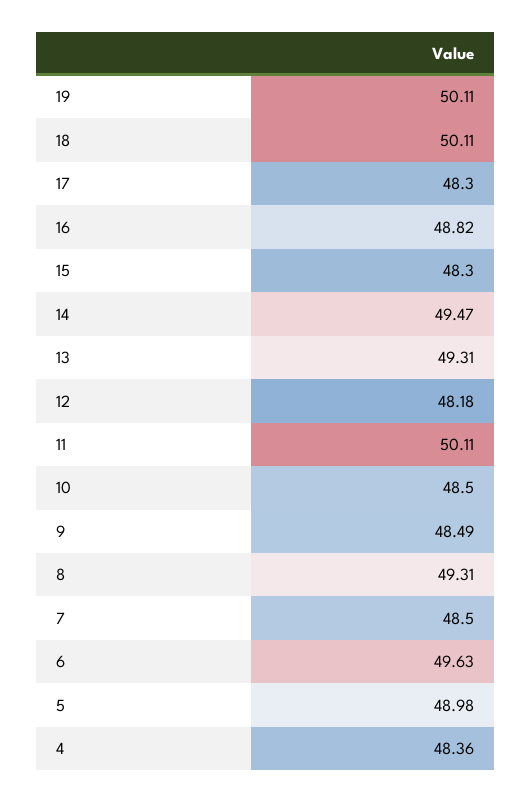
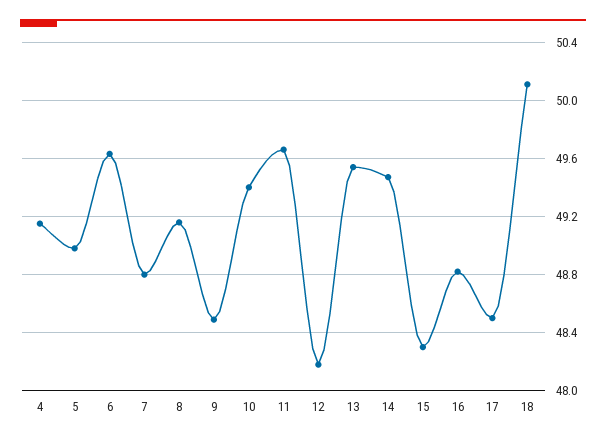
19: 50.11 -> none
17: 48.3 -> 48.5
13: 49.31 -> 49.55
11: 50.11 -> 49.65
10: 48.5 -> 49.4
8: 49.31 -> 49.15
7: 48.5 -> 48.8
4: 48.36 -> 49.15

